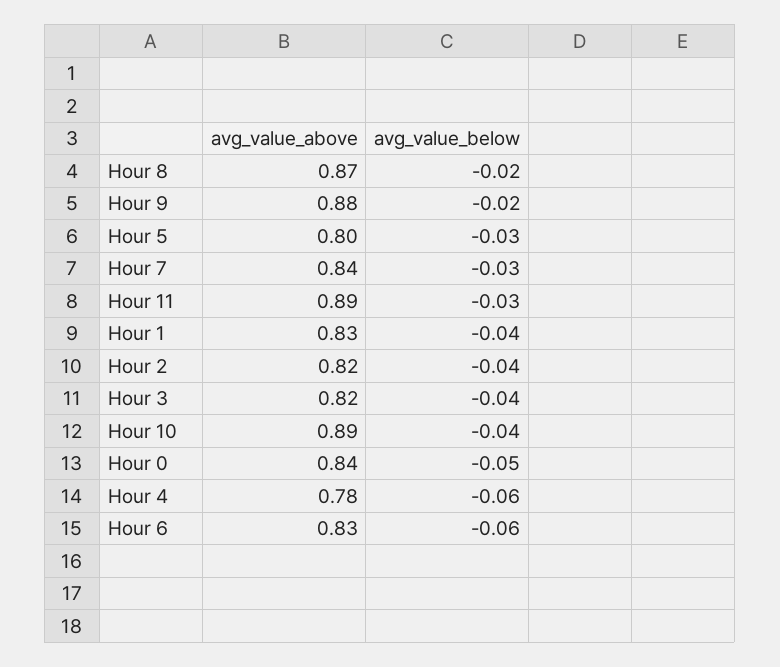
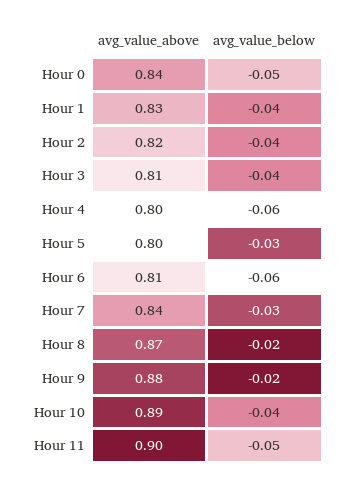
avg_value_above, Hour 11: 0.89 -> 0.9
avg_value_below, Hour 11: -0.03 -> -0.05
avg_value_above, Hour 3: 0.82 -> 0.81
avg_value_above, Hour 4: 0.78 -> 0.8
avg_value_above, Hour 6: 0.83 -> 0.81

